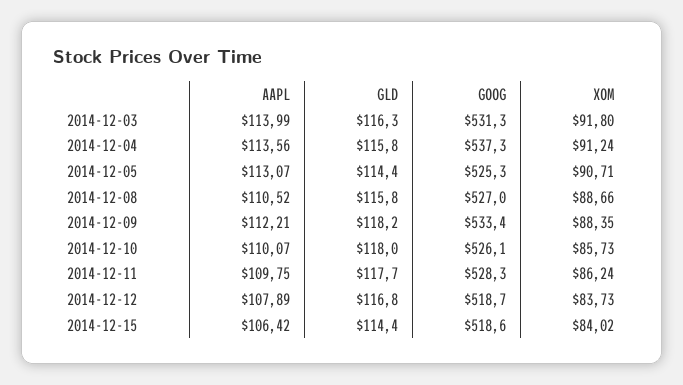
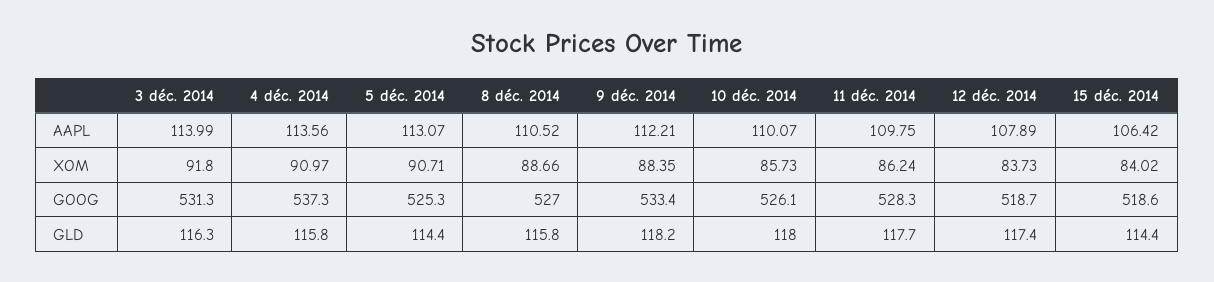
XOM, 2014-12-04: 91.24 -> 90.97
GLD, 2014-12-12: 116.8 -> 117.4

